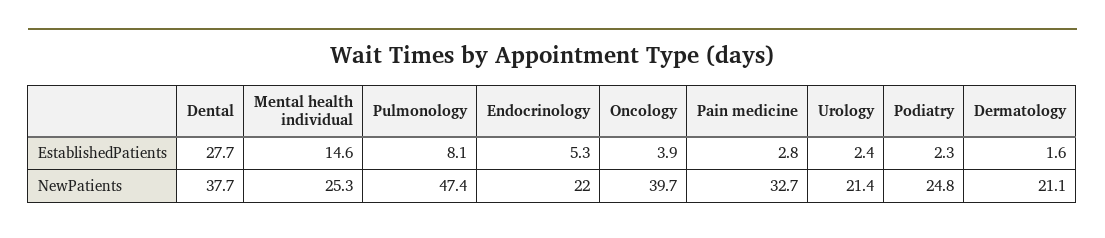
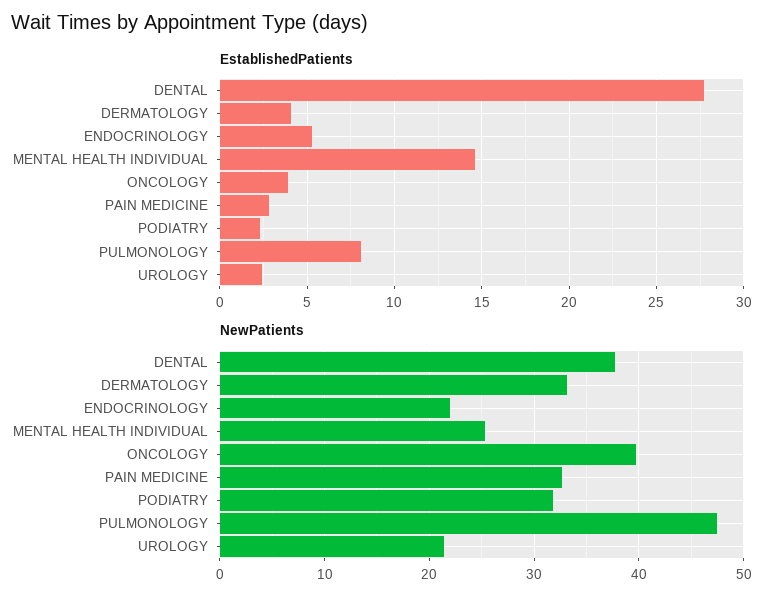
EstablishedPatients, Dermatology: 1.6 -> 4
NewPatients, Podiatry: 24.8 -> 32
NewPatients, Dermatology: 21.1 -> 33

